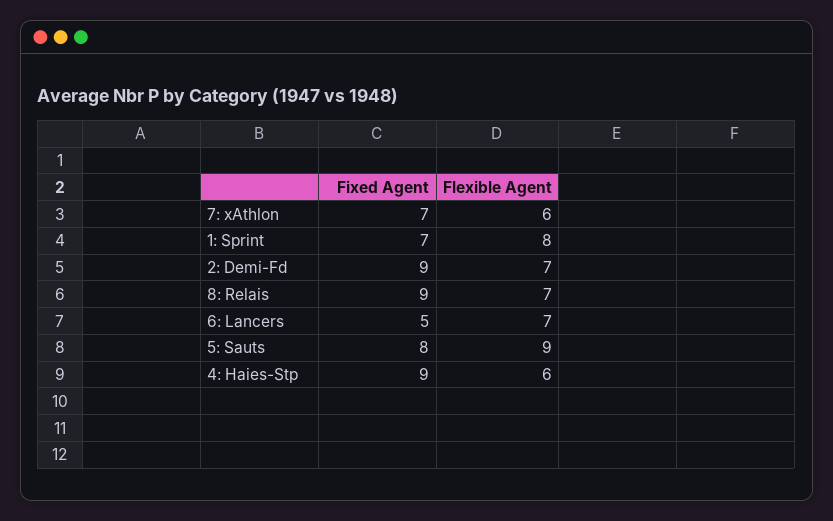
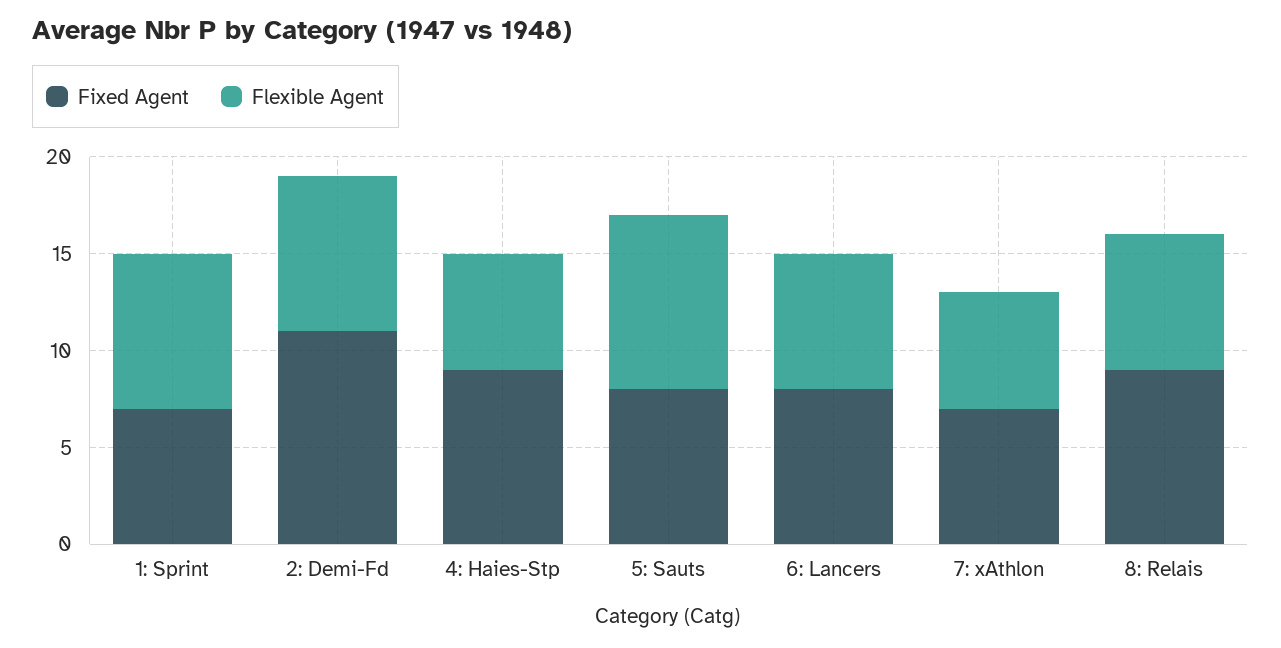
Fixed Agent, 2: Demi-Fd: 9 -> 11
Flexible Agent, 2: Demi-Fd: 7 -> 8
Fixed Agent, 6: Lancers: 5 -> 8

